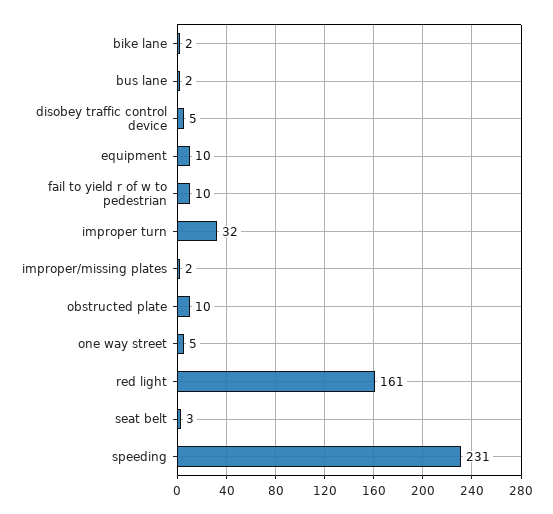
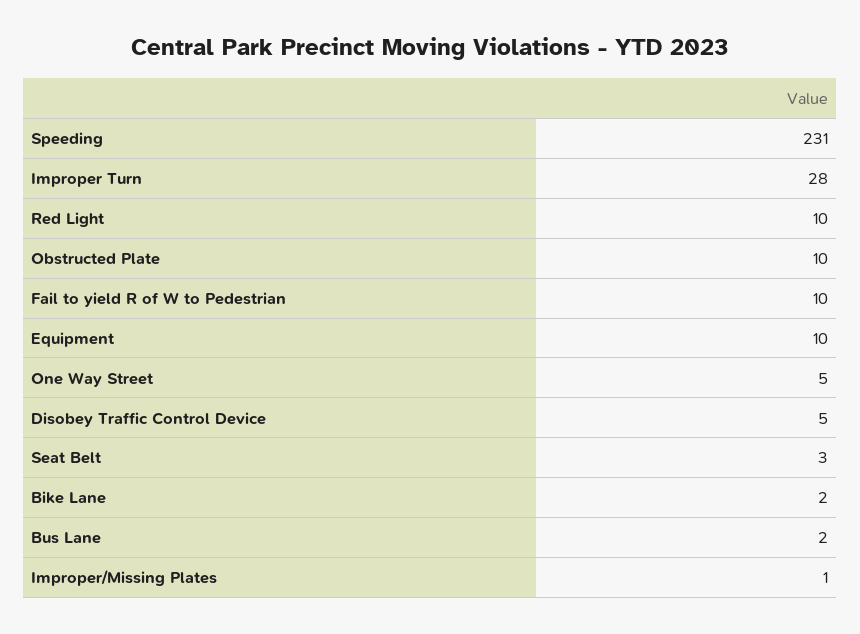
improper turn: 32 -> 28
improper/missing plates: 2 -> 1
red light: 161 -> 10

